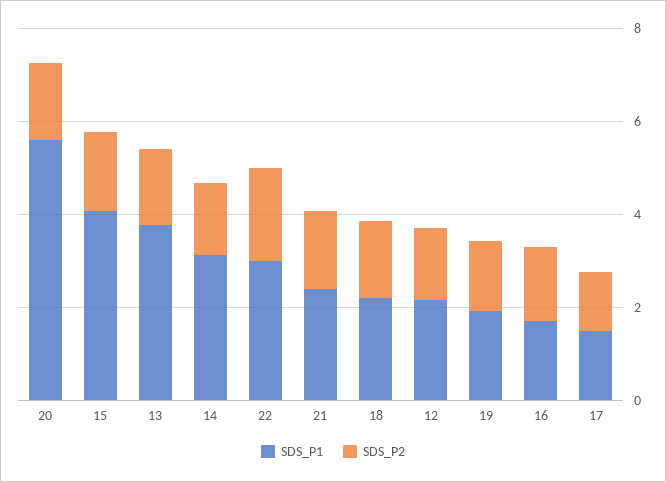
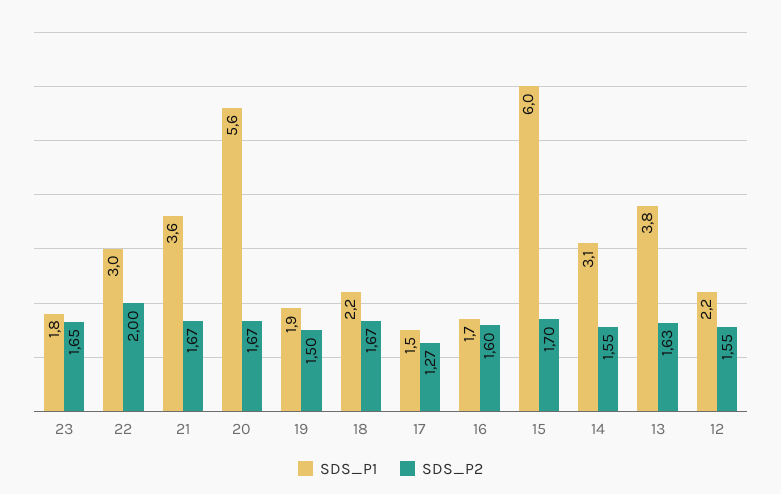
SDS_P1, 15: 4 -> 6
SDS_P1, 21: 2.5 -> 3.6
SDS_P1, 23: none -> 1.8
SDS_P2, 23: none -> 1.65

